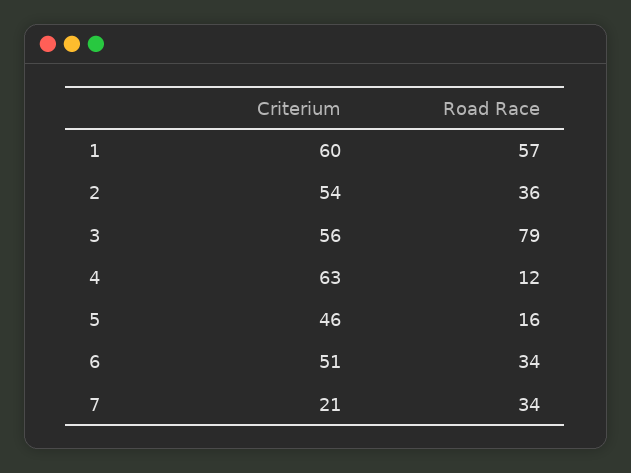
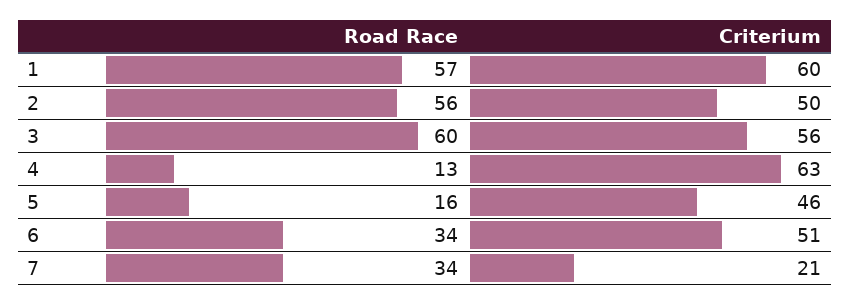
Criterium, 2: 54 -> 50
Road Race, 2: 36 -> 56
Road Race, 3: 79 -> 60
Road Race, 4: 12 -> 13

